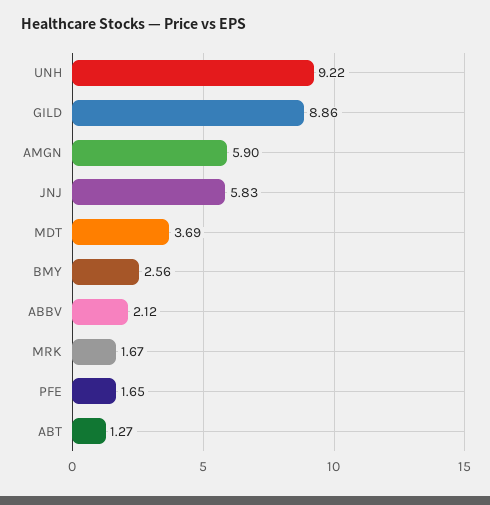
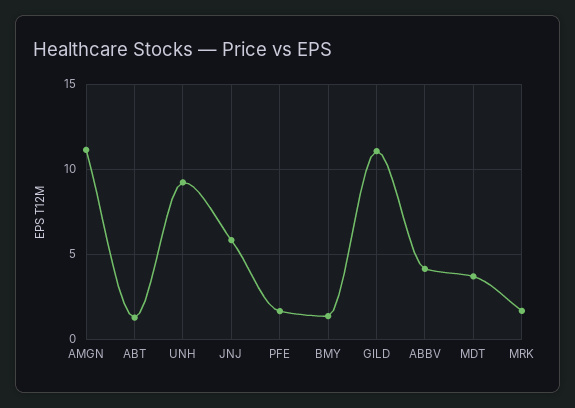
GILD: 8.86 -> 11
AMGN: 5.9 -> 11
BMY: 2.56 -> 1.5
ABBV: 2.12 -> 4

